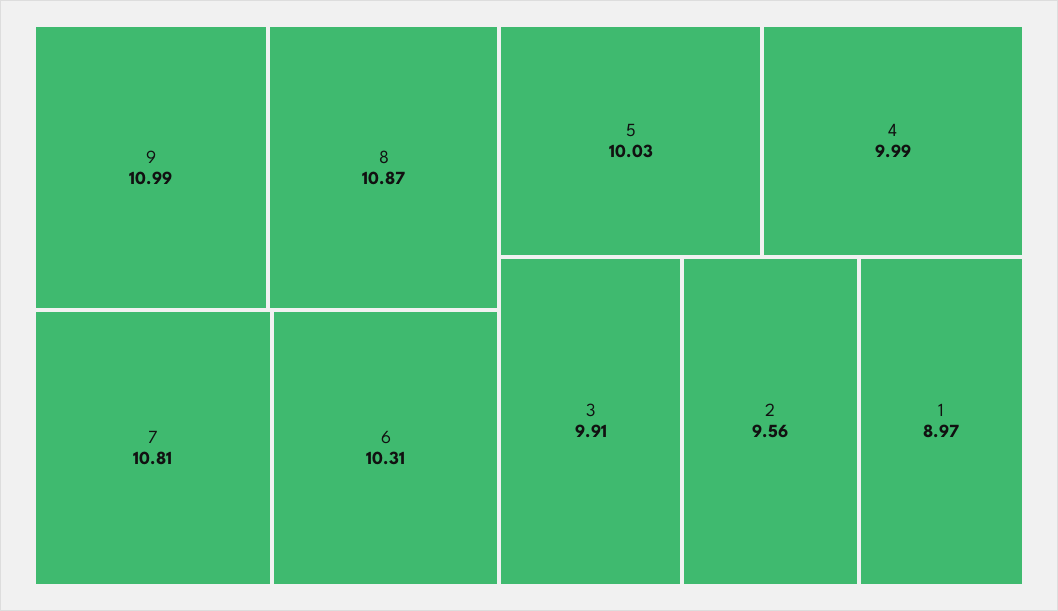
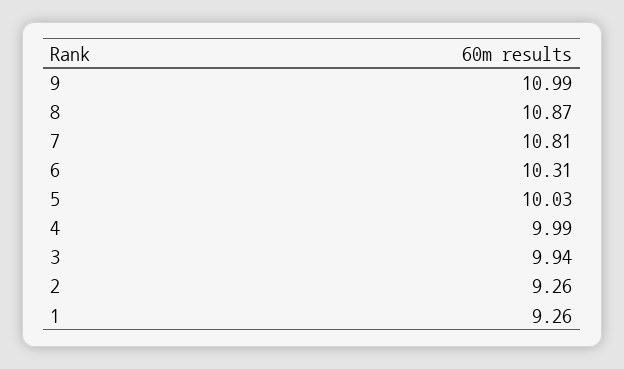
3: 9.91 -> 9.94
2: 9.56 -> 9.26
1: 8.97 -> 9.26

